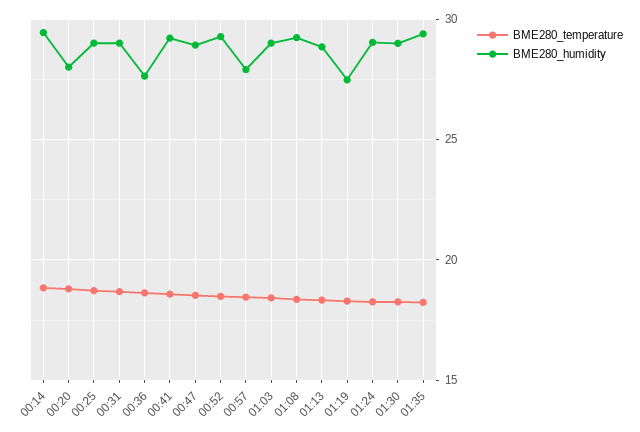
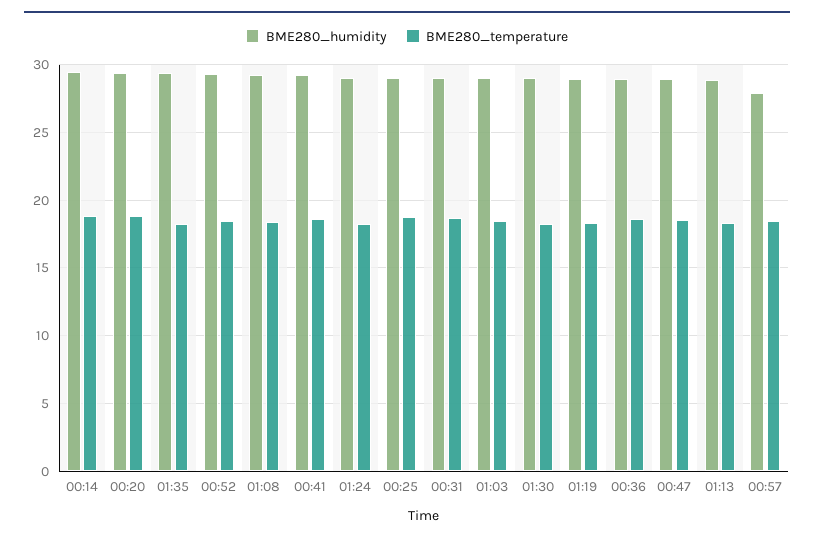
BME280_humidity, 00:20: 28 -> 29.5
BME280_humidity, 00:36: 27.5 -> 29
BME280_humidity, 01:19: 27.5 -> 29

